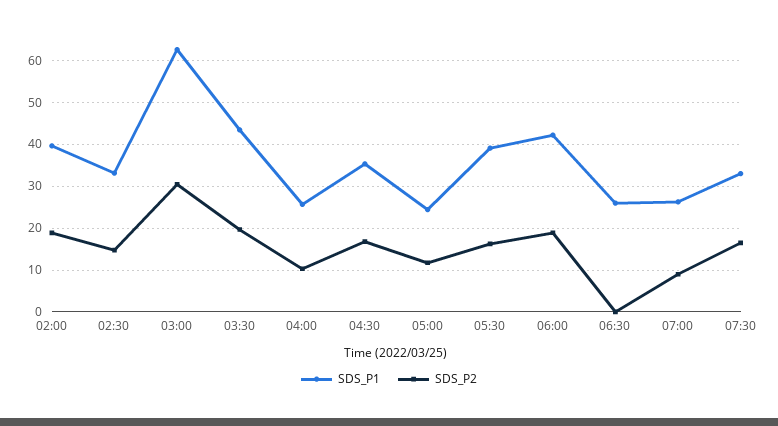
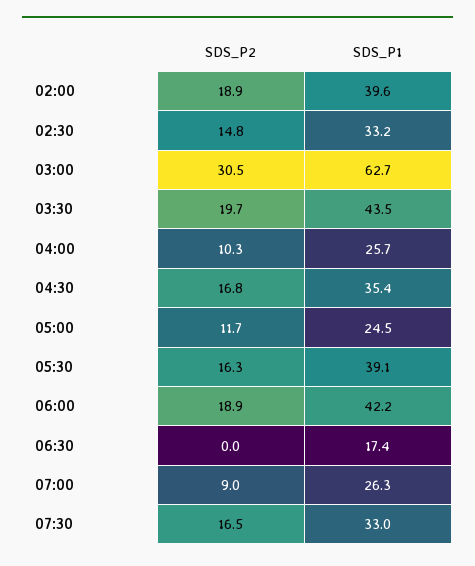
SDS_P1, 06:30: 26 -> 17.4

